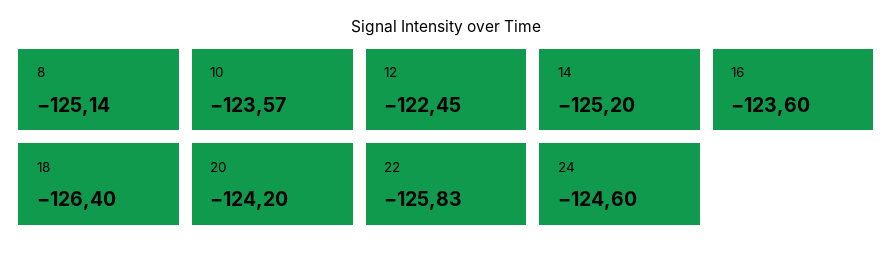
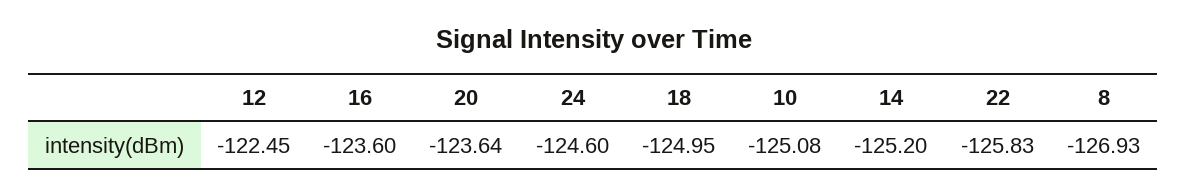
8: -125.14 -> -126.93
10: -123.57 -> -125.08
18: -126.4 -> -124.95
20: -124.2 -> -123.64

